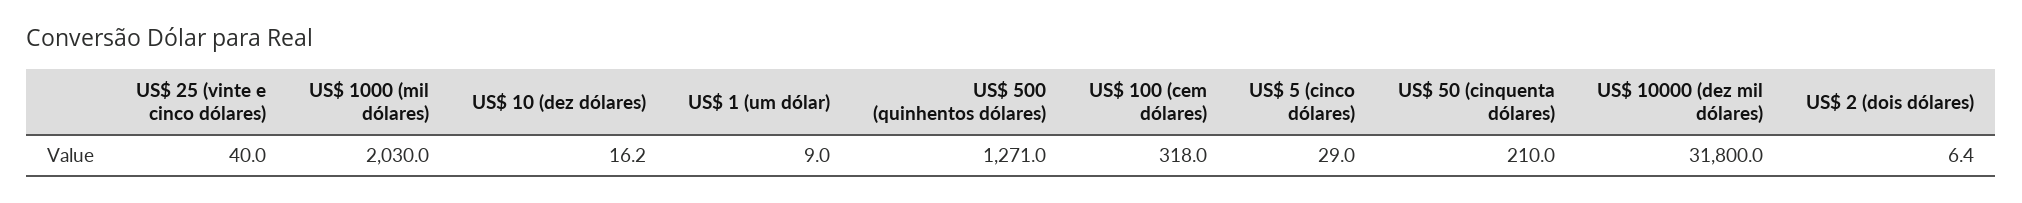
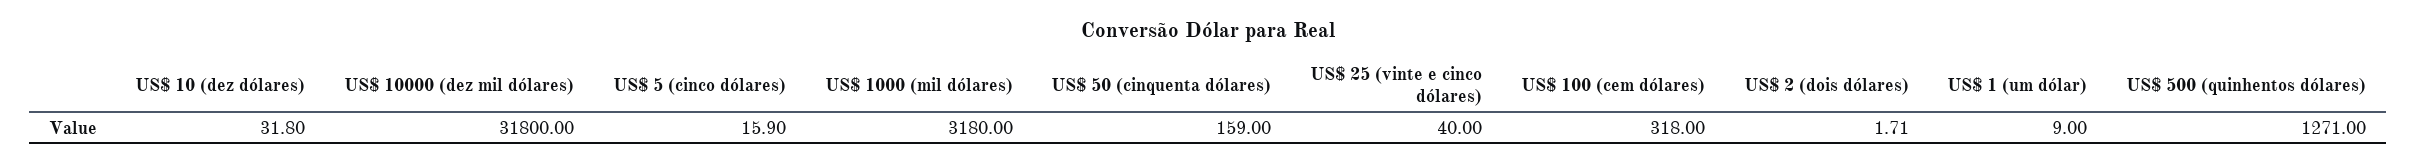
US$ 1000 (mil dólares): 2030 -> 3180
US$ 10 (dez dólares): 16.2 -> 31.8
US$ 5 (cinco dólares): 29 -> 15.9
US$ 50 (cinquenta dólares): 210 -> 159
US$ 2 (dois dólares): 6.4 -> 1.71

